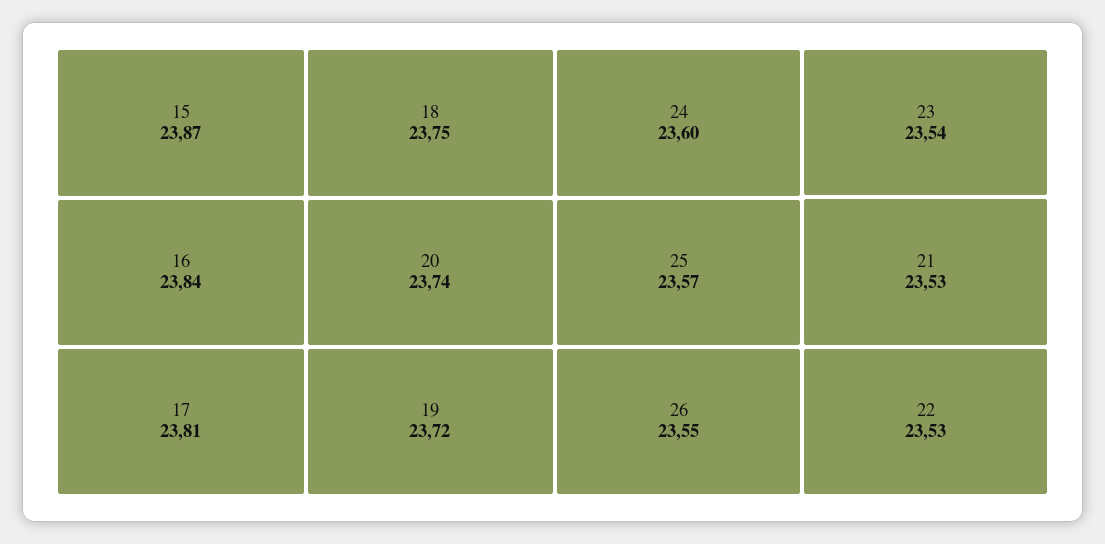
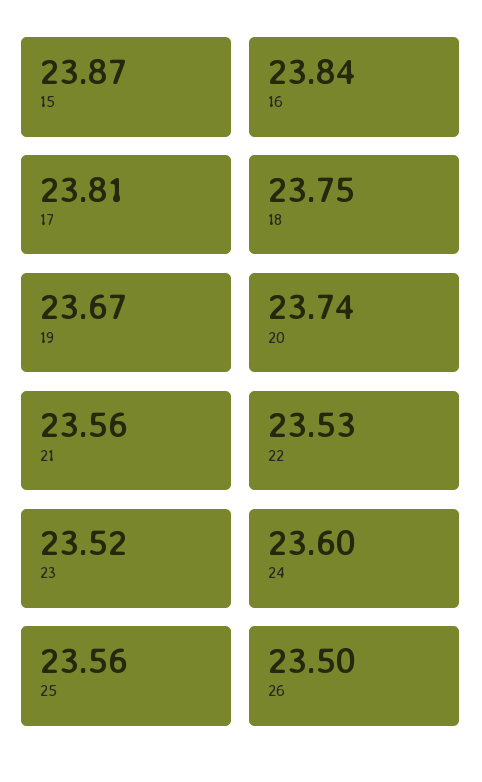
19: 23.72 -> 23.67
25: 23.57 -> 23.56
26: 23.55 -> 23.5
23: 23.54 -> 23.52
21: 23.53 -> 23.56

